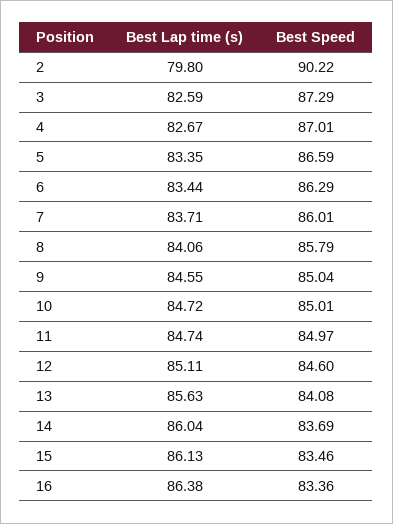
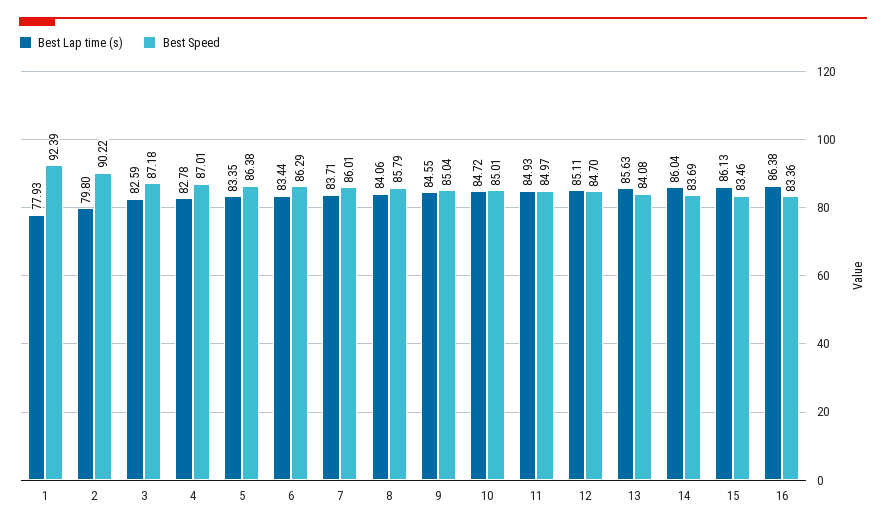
Best Speed, 3: 87.29 -> 87.18
Best Lap time (s), 4: 82.67 -> 82.78
Best Speed, 5: 86.59 -> 86.38
Best Lap time (s), 11: 84.74 -> 84.93
Best Speed, 12: 84.6 -> 84.7
Best Lap time (s), 1: none -> 77.93
Best Speed, 1: none -> 92.39

